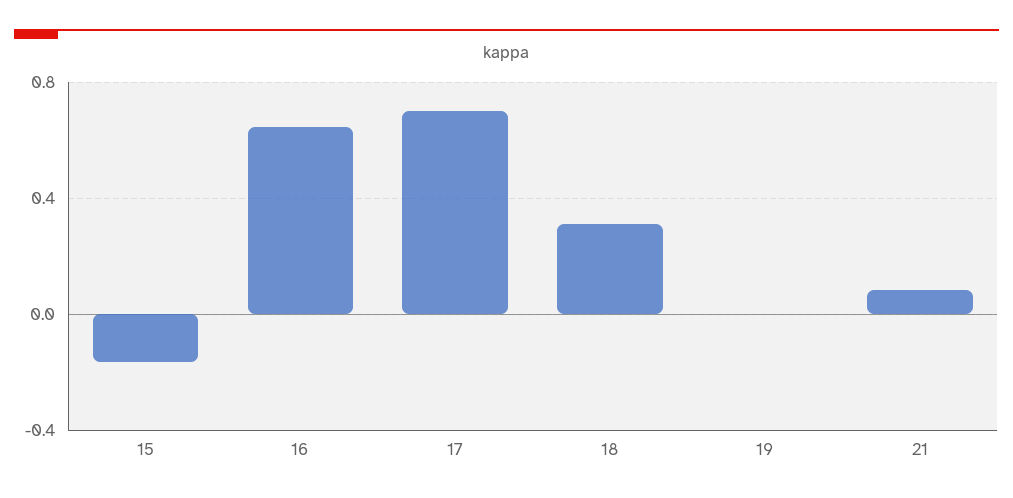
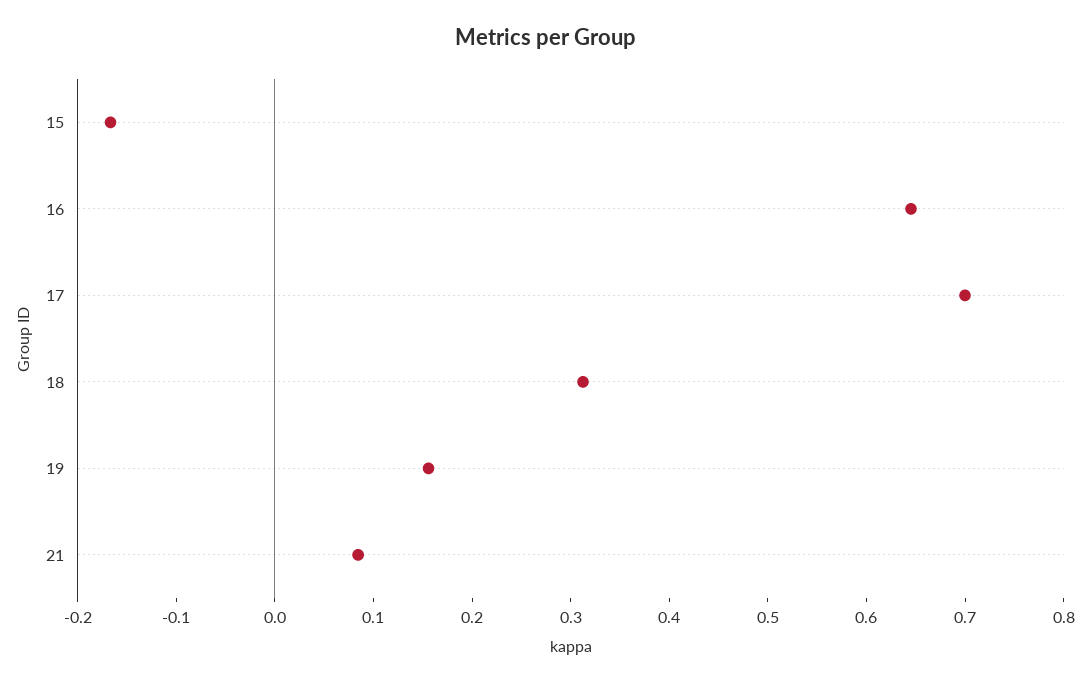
19: 0 -> 0.16

